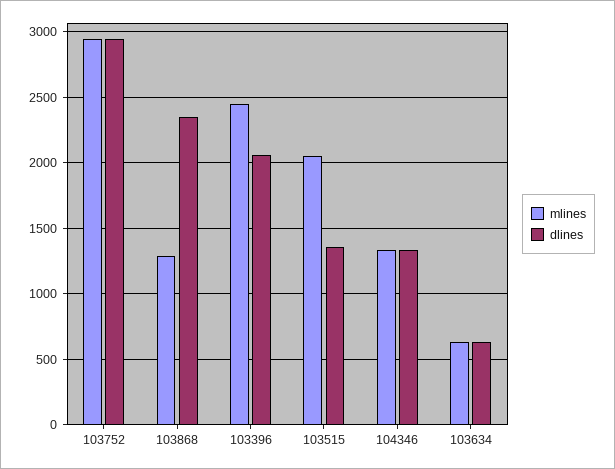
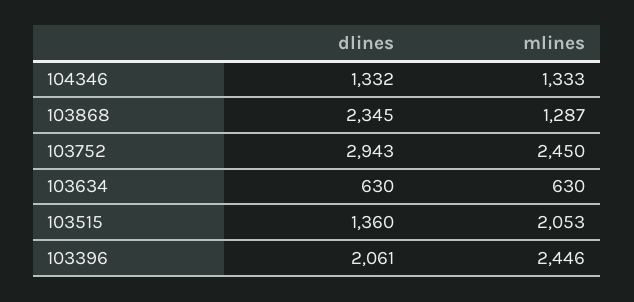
mlines, 103752: 2950 -> 2450

